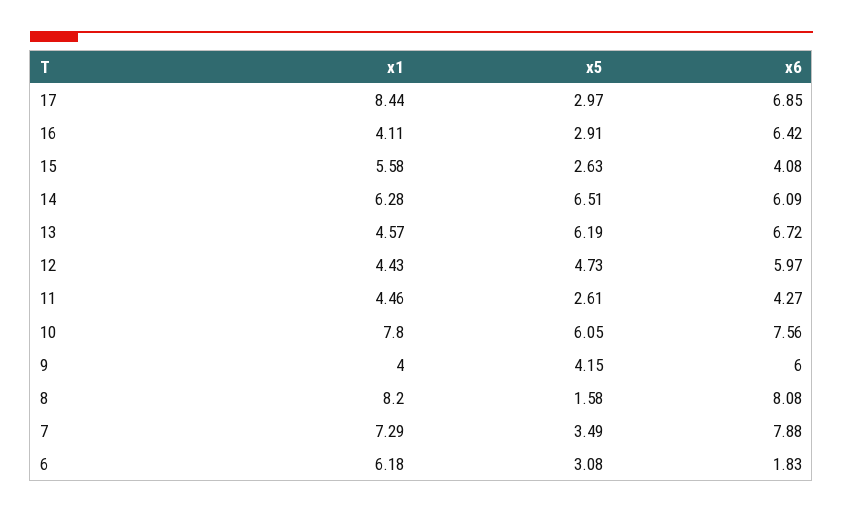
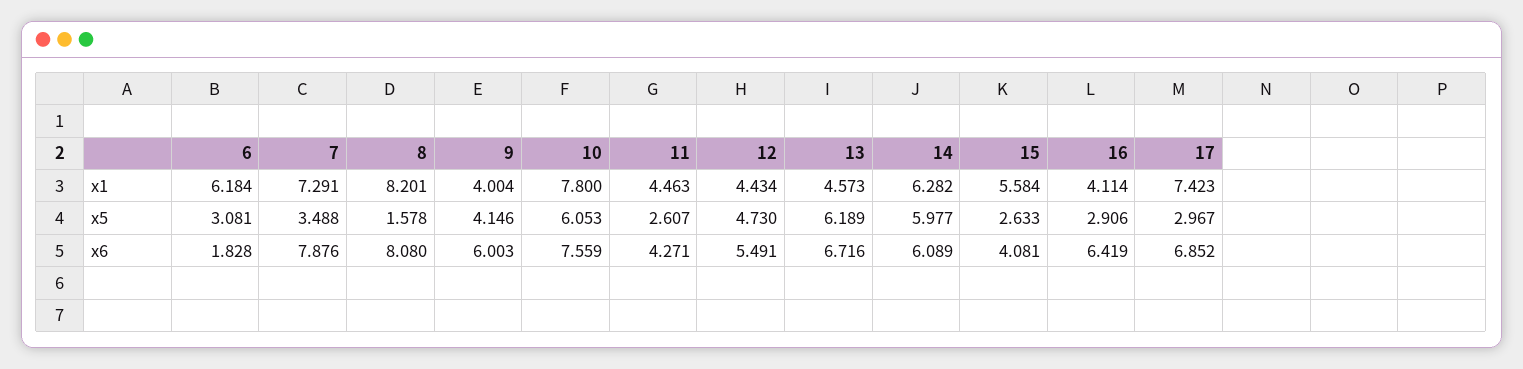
x1, 17: 8.44 -> 7.423
x5, 14: 6.51 -> 5.977
x6, 12: 5.97 -> 5.491

